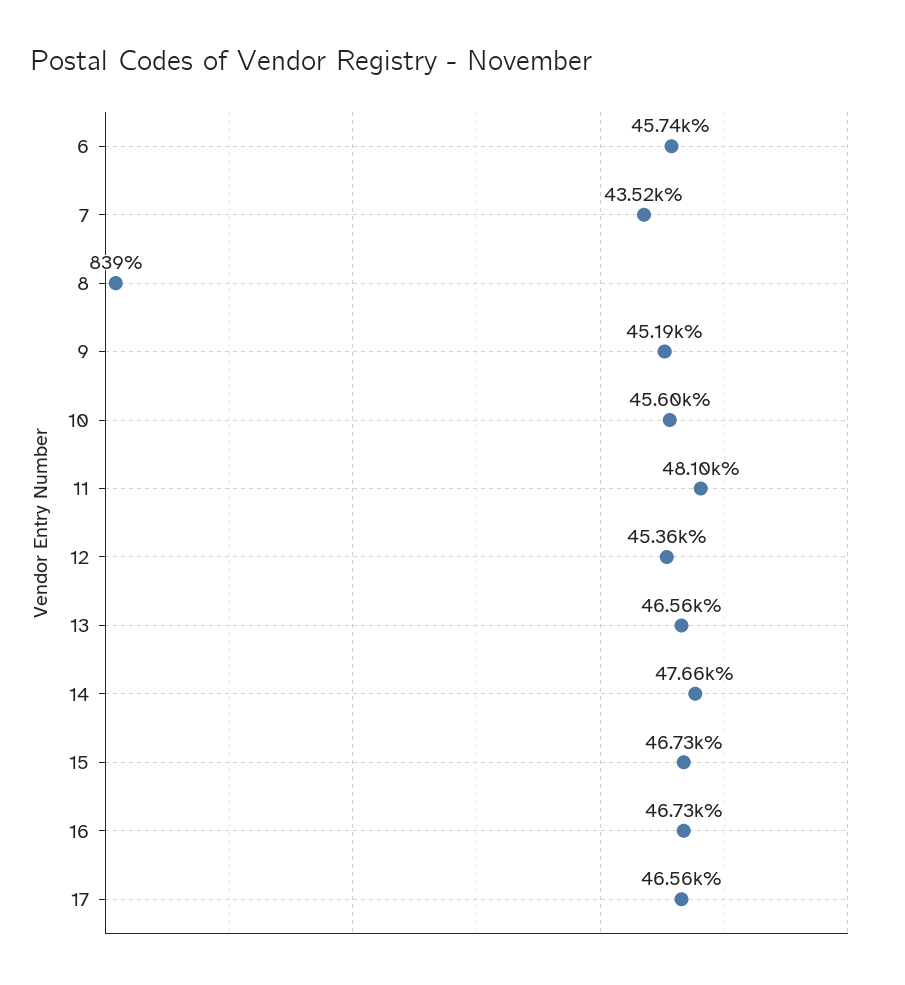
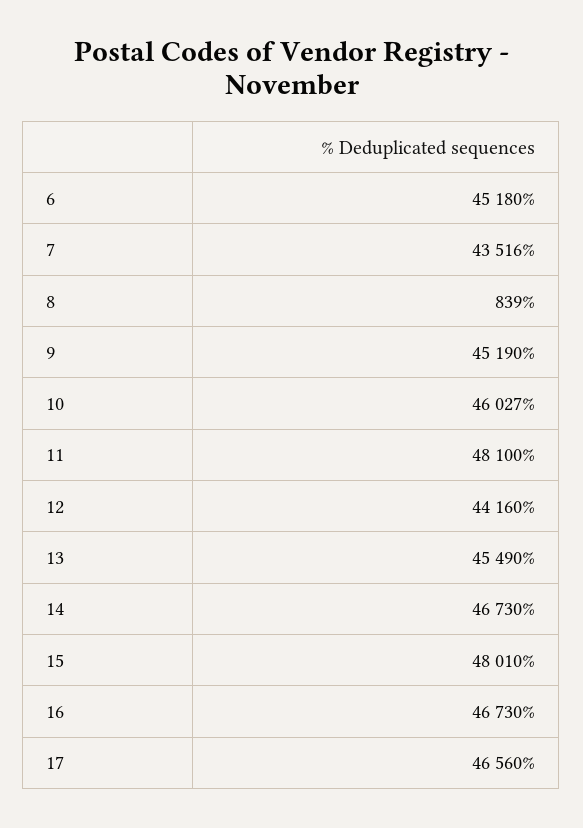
6: 45740 -> 45180
10: 45600 -> 46027
12: 45360 -> 44160
13: 46560 -> 45490
14: 47660 -> 46730
15: 46730 -> 48010

